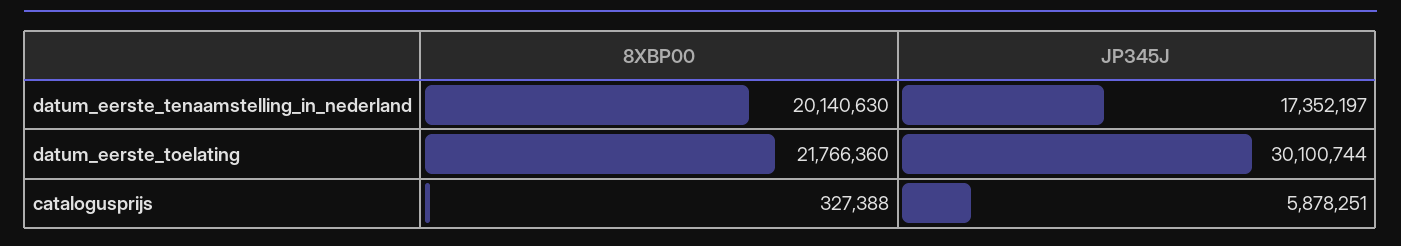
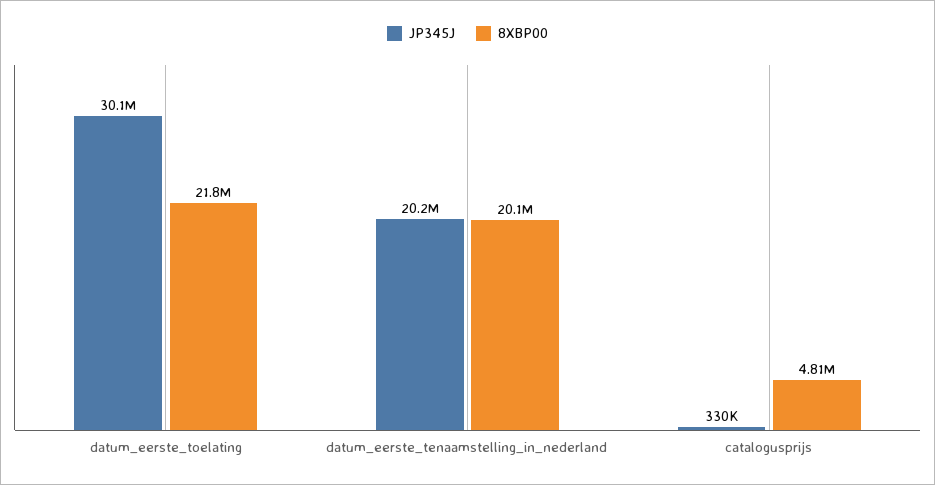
JP345J, datum_eerste_tenaamstelling_in_nederland: 17352197 -> 20200000
8XBP00, catalogusprijs: 327388 -> 4810000
JP345J, catalogusprijs: 5878251 -> 330000

